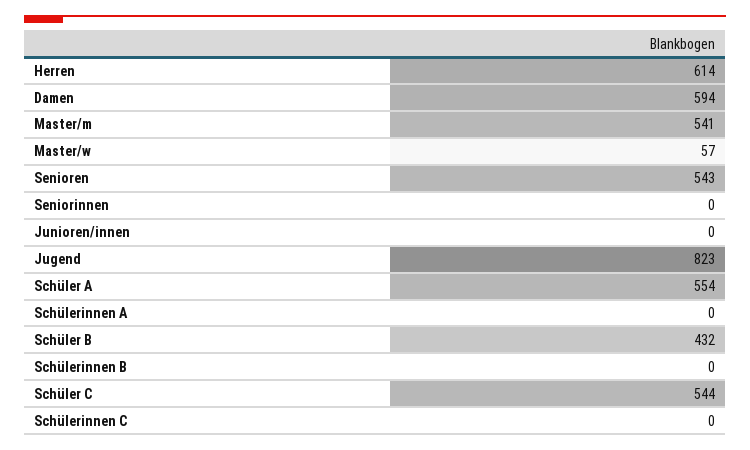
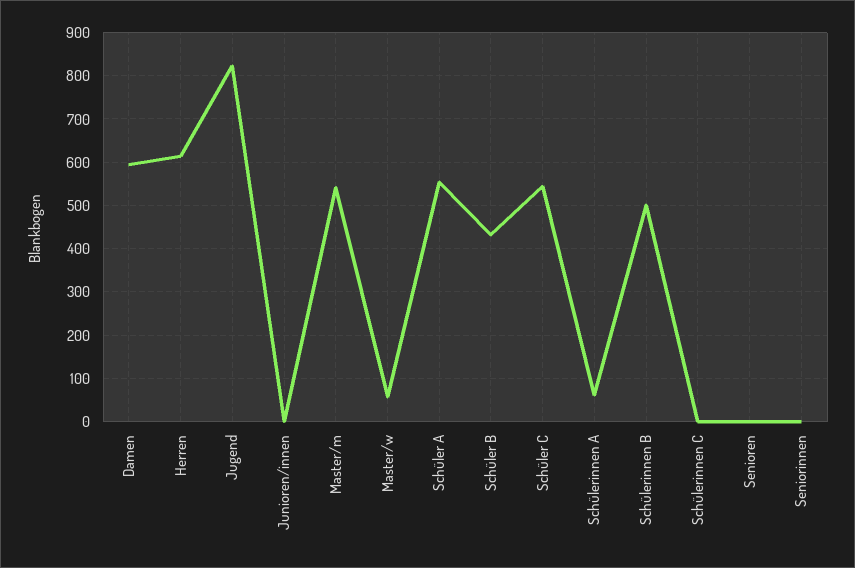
Senioren: 543 -> 0
Schülerinnen A: 0 -> 60
Schülerinnen B: 0 -> 500

